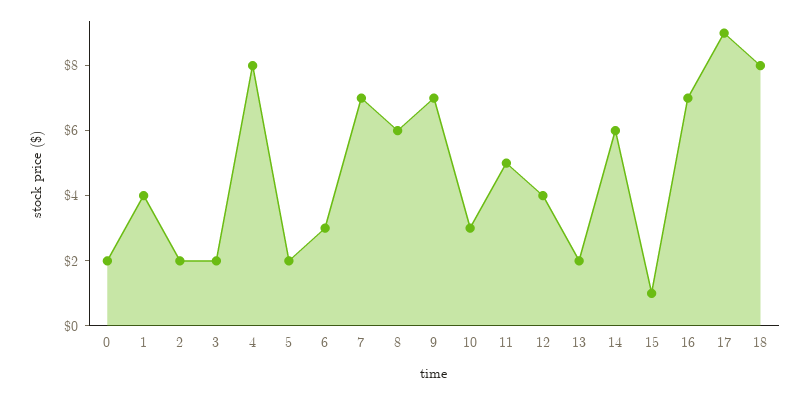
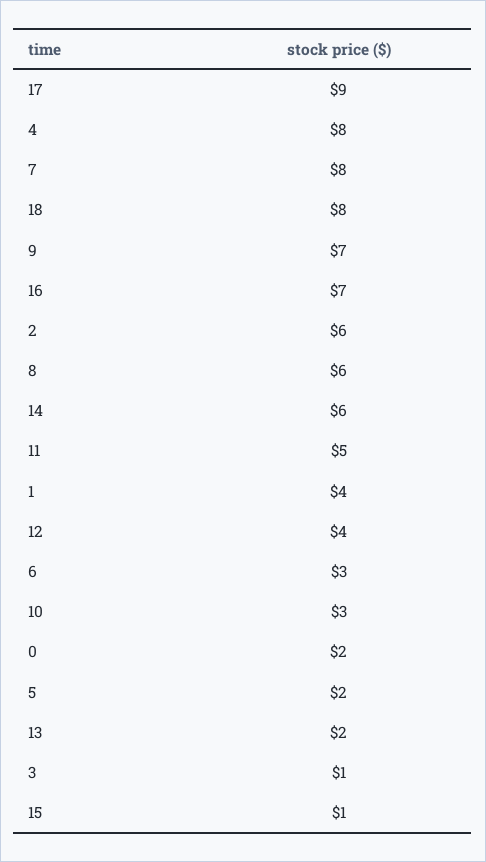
2: 2 -> 6
3: 2 -> 1
7: 7 -> 8

